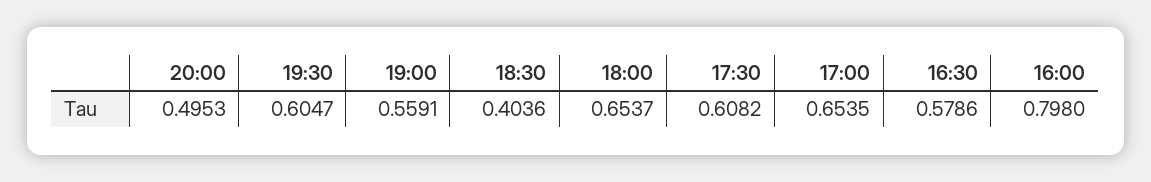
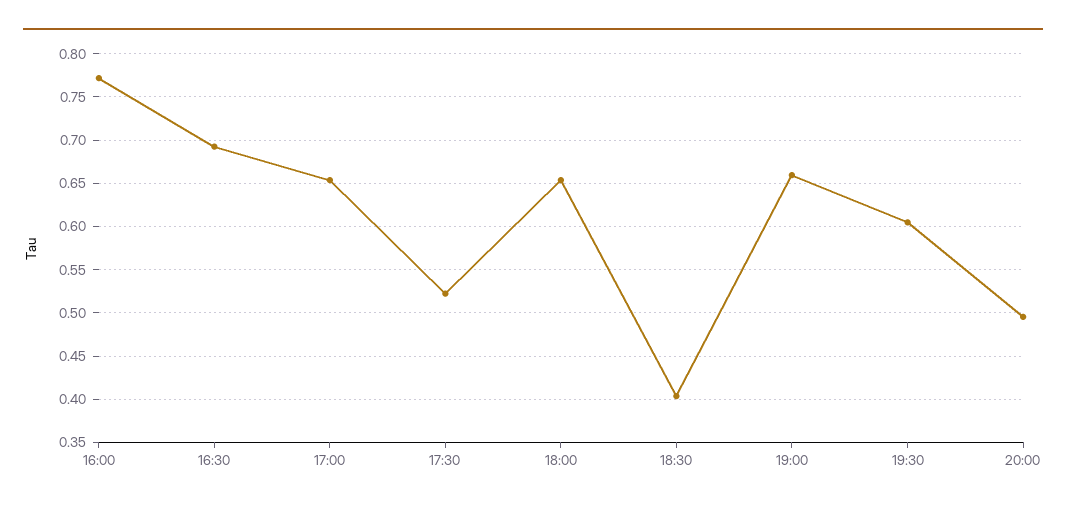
19:00: 0.5591 -> 0.66
17:30: 0.6082 -> 0.52
16:30: 0.5786 -> 0.69
16:00: 0.798 -> 0.77

